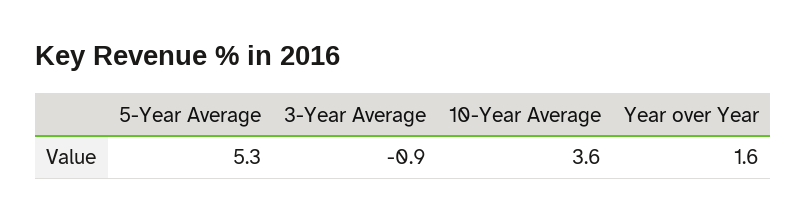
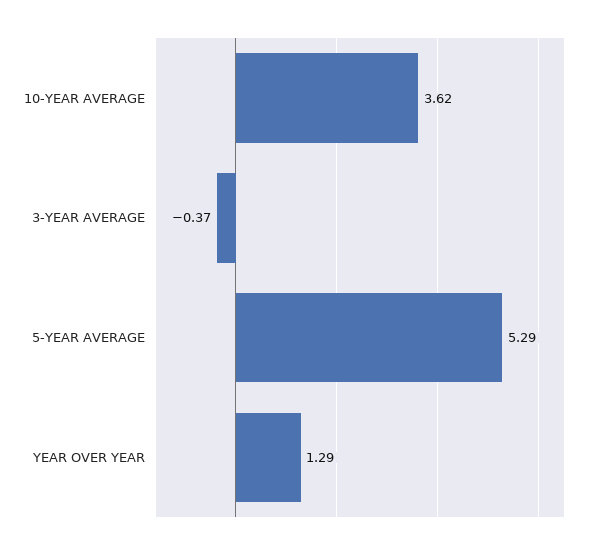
3-Year Average: -0.9 -> -0.37
Year over Year: 1.6 -> 1.29

